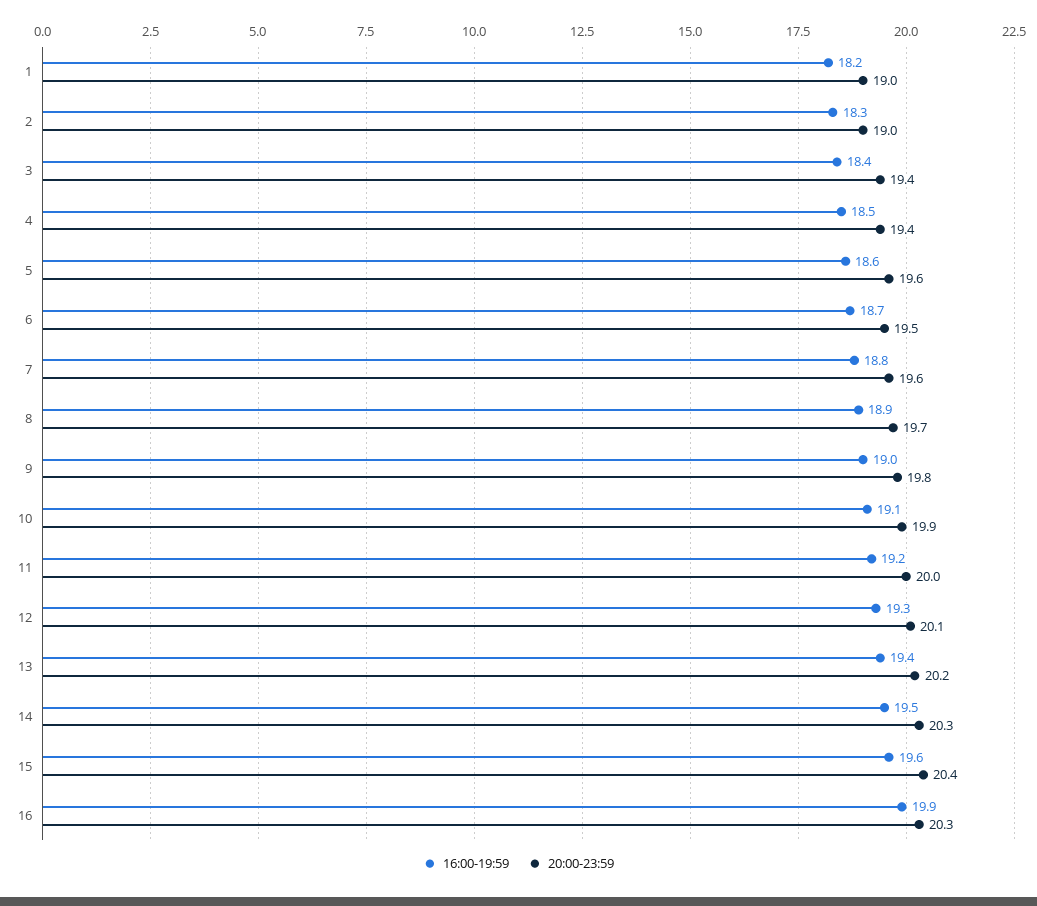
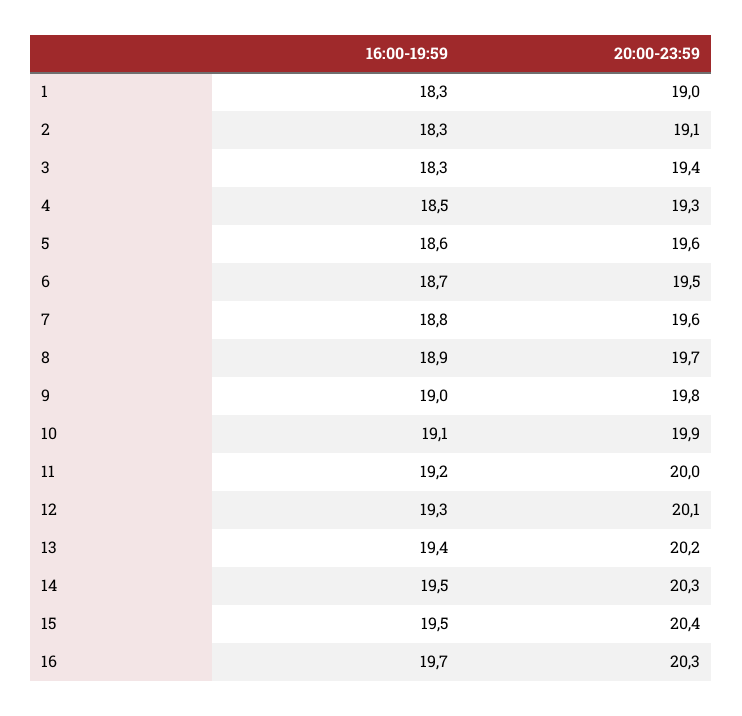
16:00-19:59, 1: 18.2 -> 18.3
20:00-23:59, 2: 19 -> 19.1
16:00-19:59, 3: 18.4 -> 18.3
20:00-23:59, 4: 19.4 -> 19.3
16:00-19:59, 15: 19.6 -> 19.5
16:00-19:59, 16: 19.9 -> 19.7

